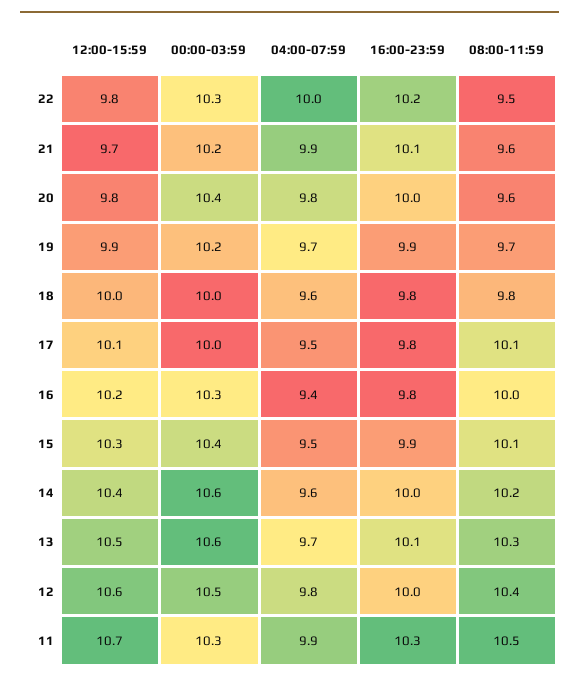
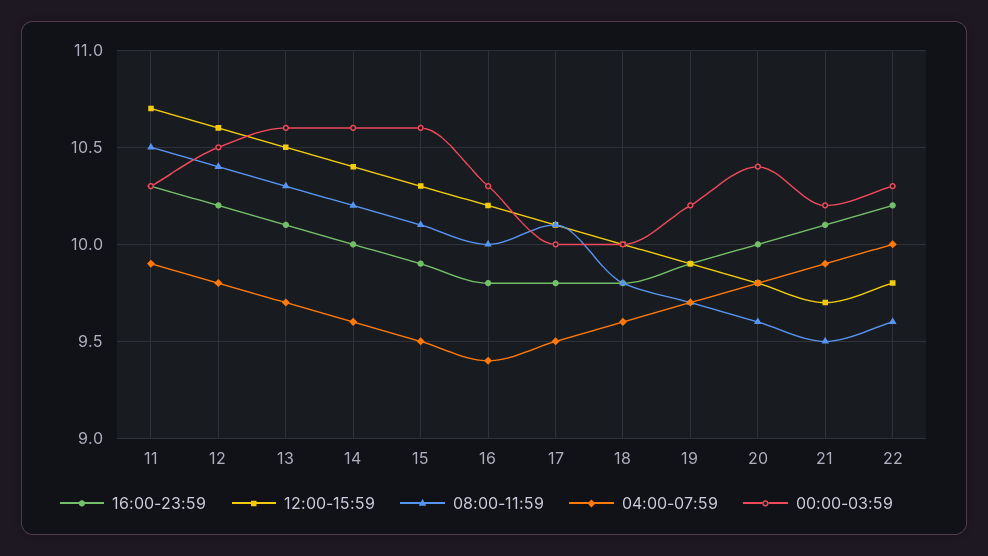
08:00-11:59, 22: 9.5 -> 9.6
08:00-11:59, 21: 9.6 -> 9.5
00:00-03:59, 15: 10.4 -> 10.6
16:00-23:59, 12: 10 -> 10.2

